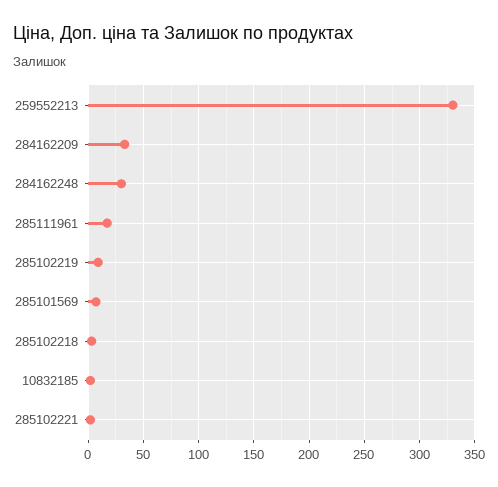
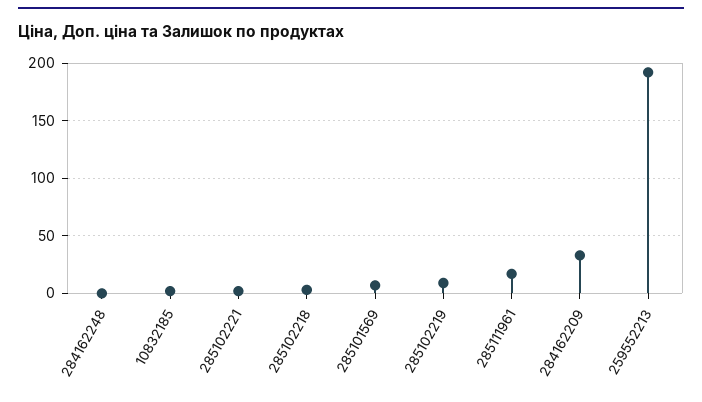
259552213: 330 -> 190
284162248: 30 -> 0

